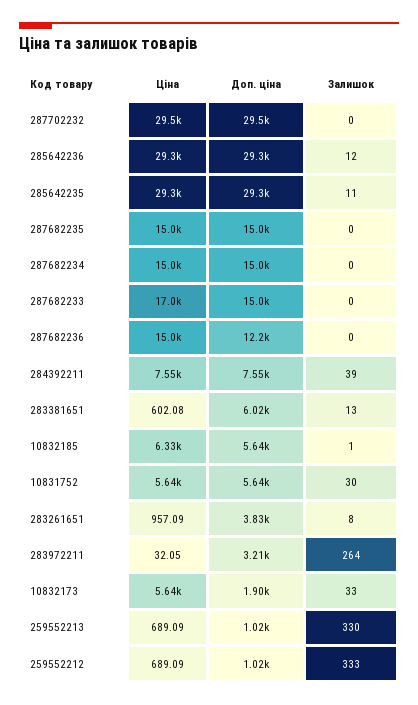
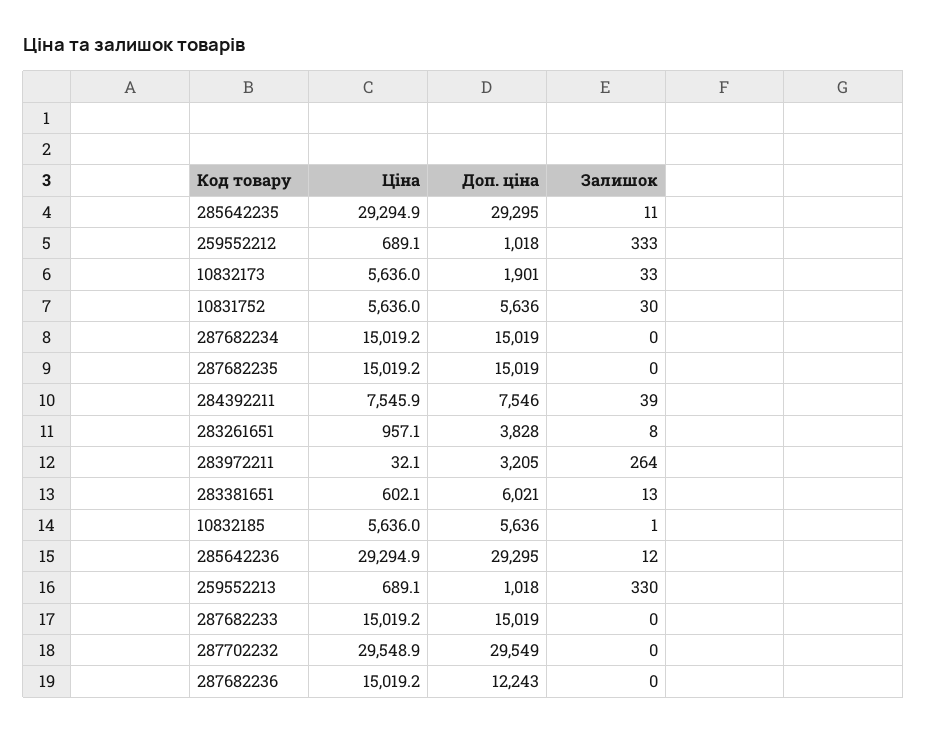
Ціна, 287682233: 17000 -> 15019.2
Ціна, 10832185: 6330 -> 5636

